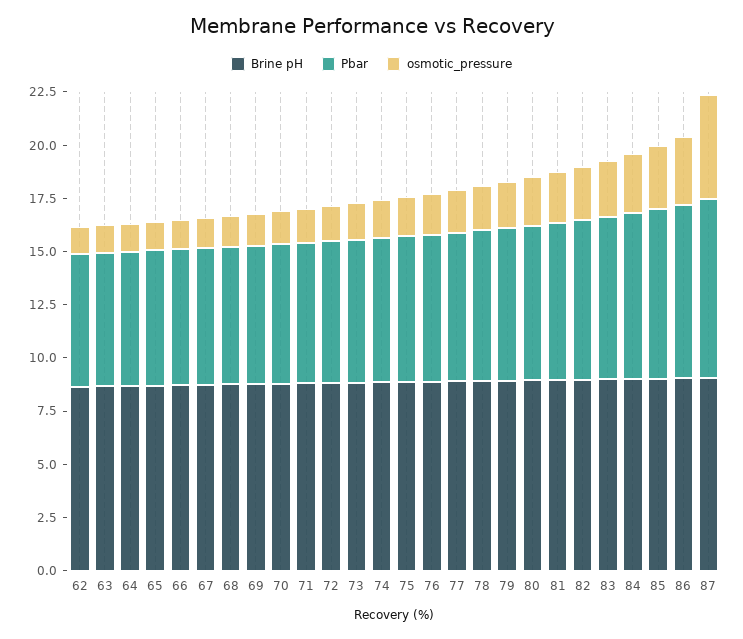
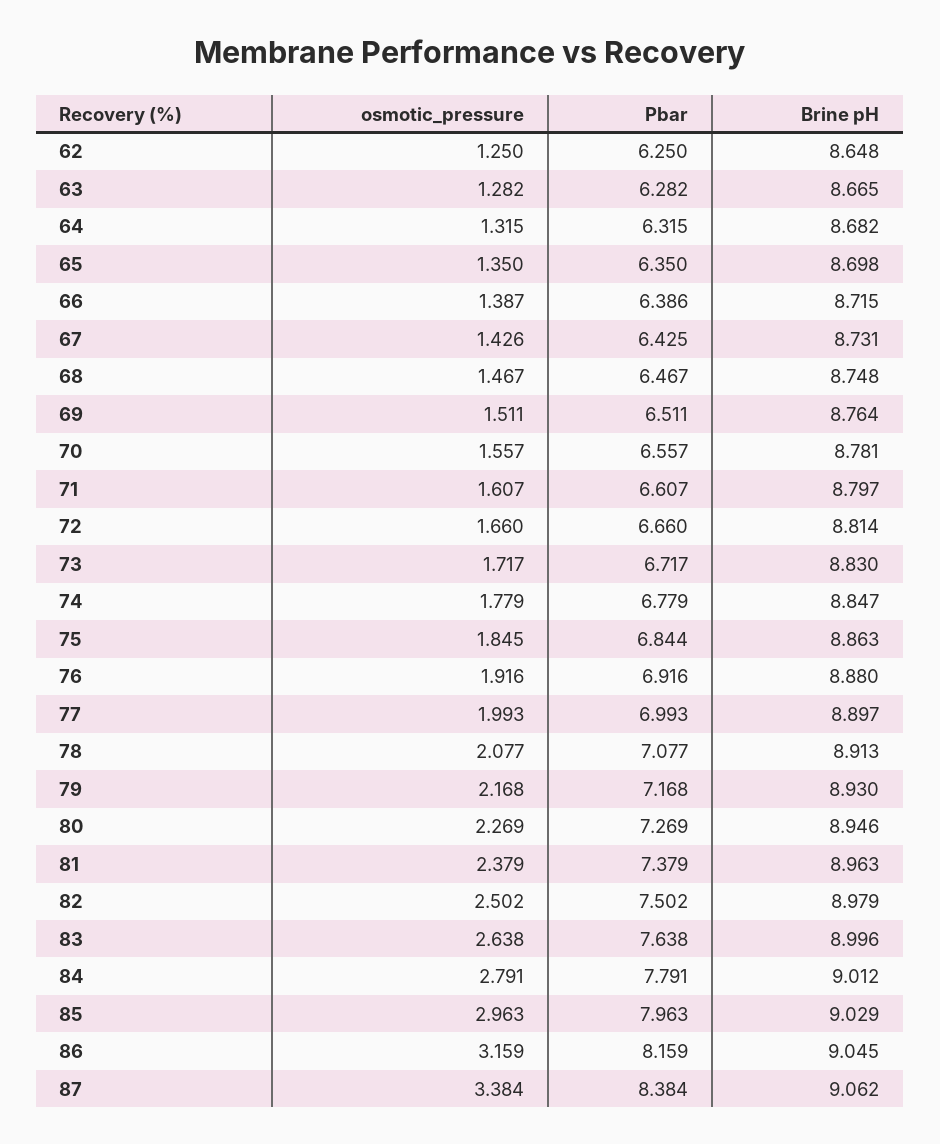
osmotic_pressure, 87: 5 -> 3.384

